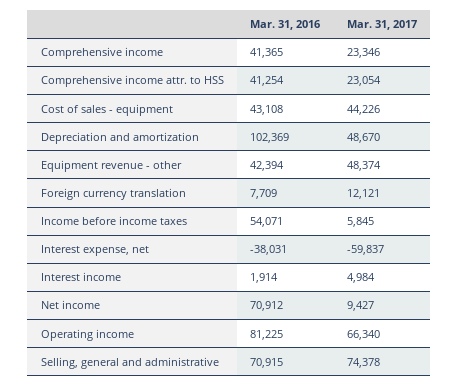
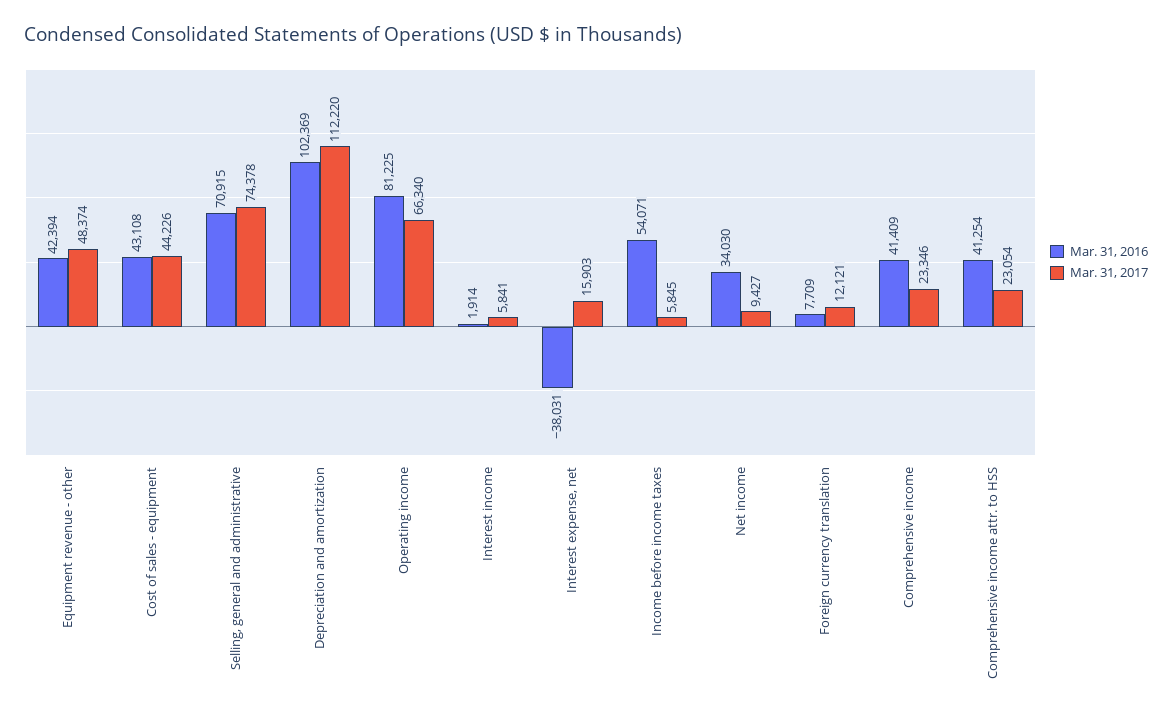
Mar. 31, 2016, Comprehensive income: 41365 -> 41409
Mar. 31, 2017, Depreciation and amortization: 48670 -> 112220
Mar. 31, 2017, Interest expense, net: -59837 -> 15903
Mar. 31, 2017, Interest income: 4984 -> 5841
Mar. 31, 2016, Net income: 70912 -> 34030

